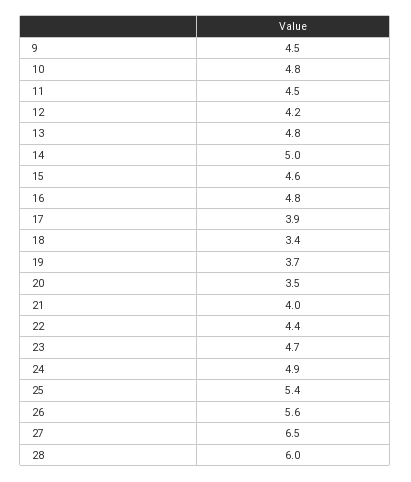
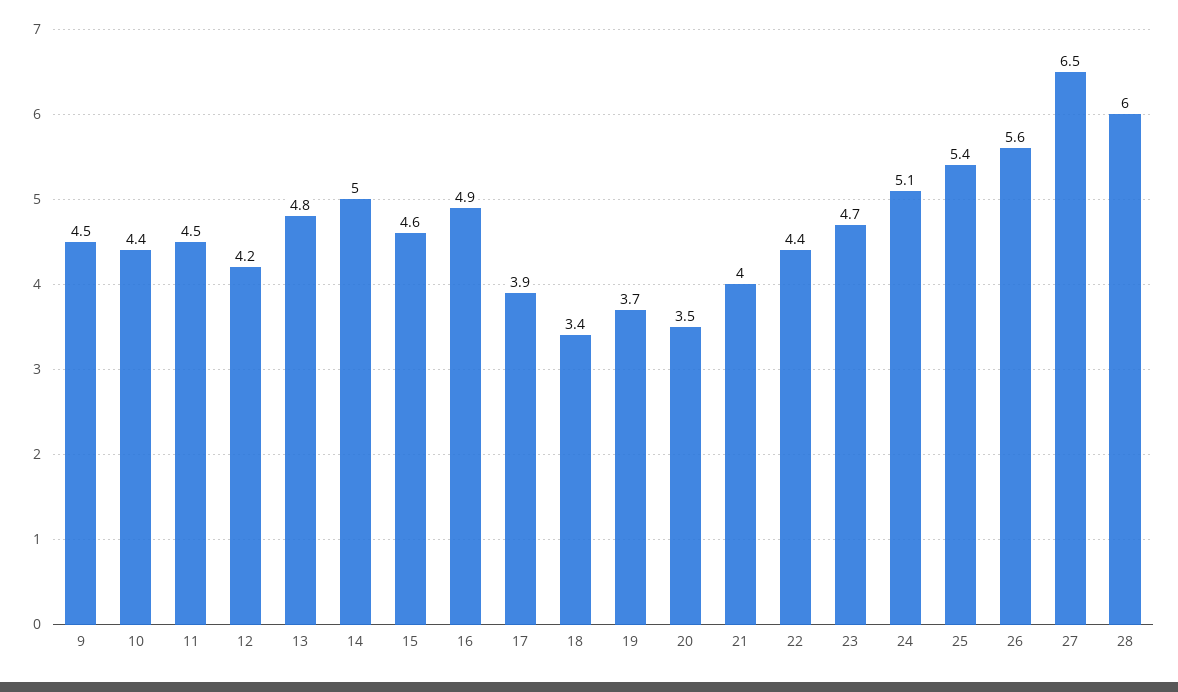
10: 4.8 -> 4.4
16: 4.8 -> 4.9
24: 4.9 -> 5.1

